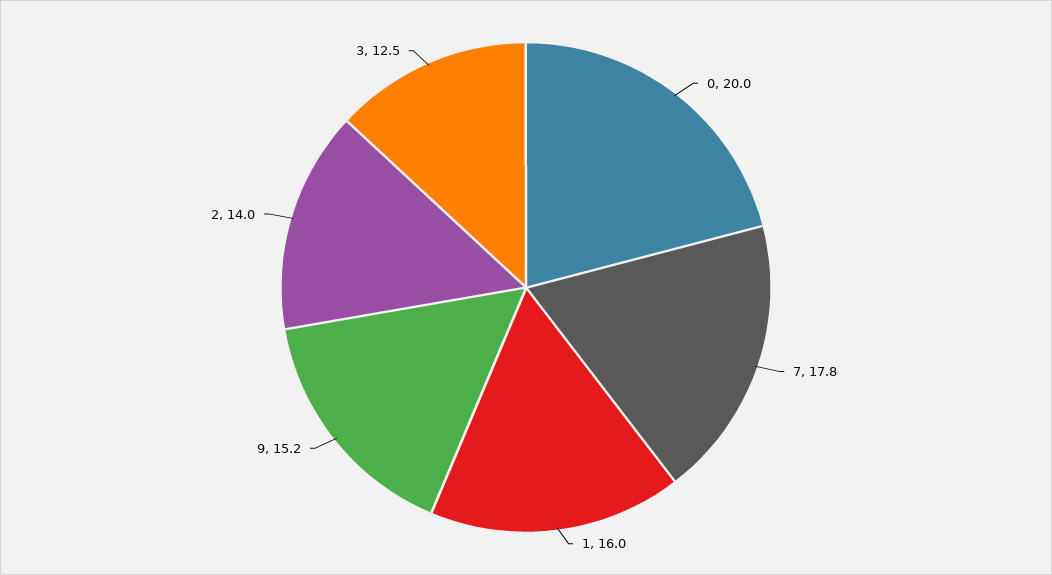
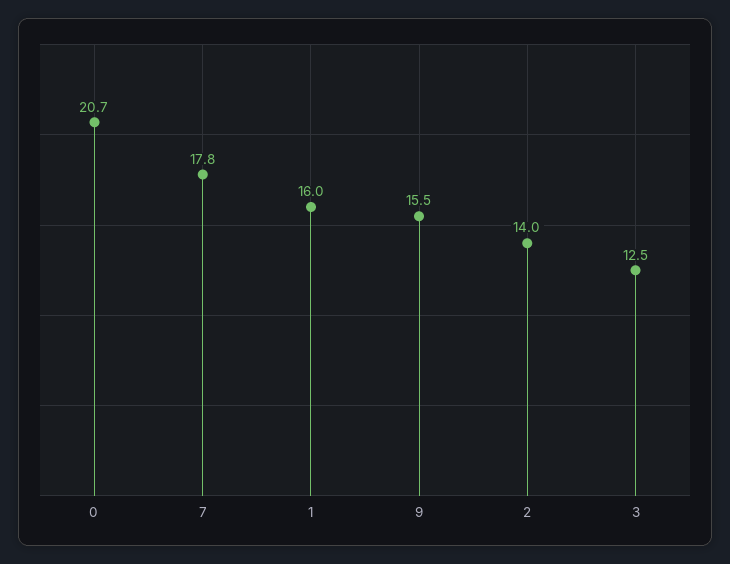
0: 20 -> 20.7
9: 15.2 -> 15.5

